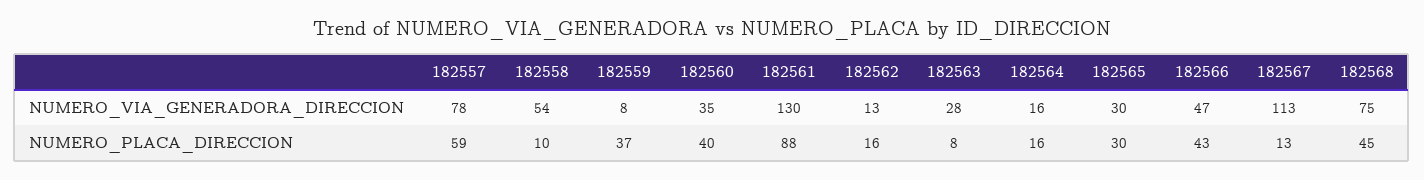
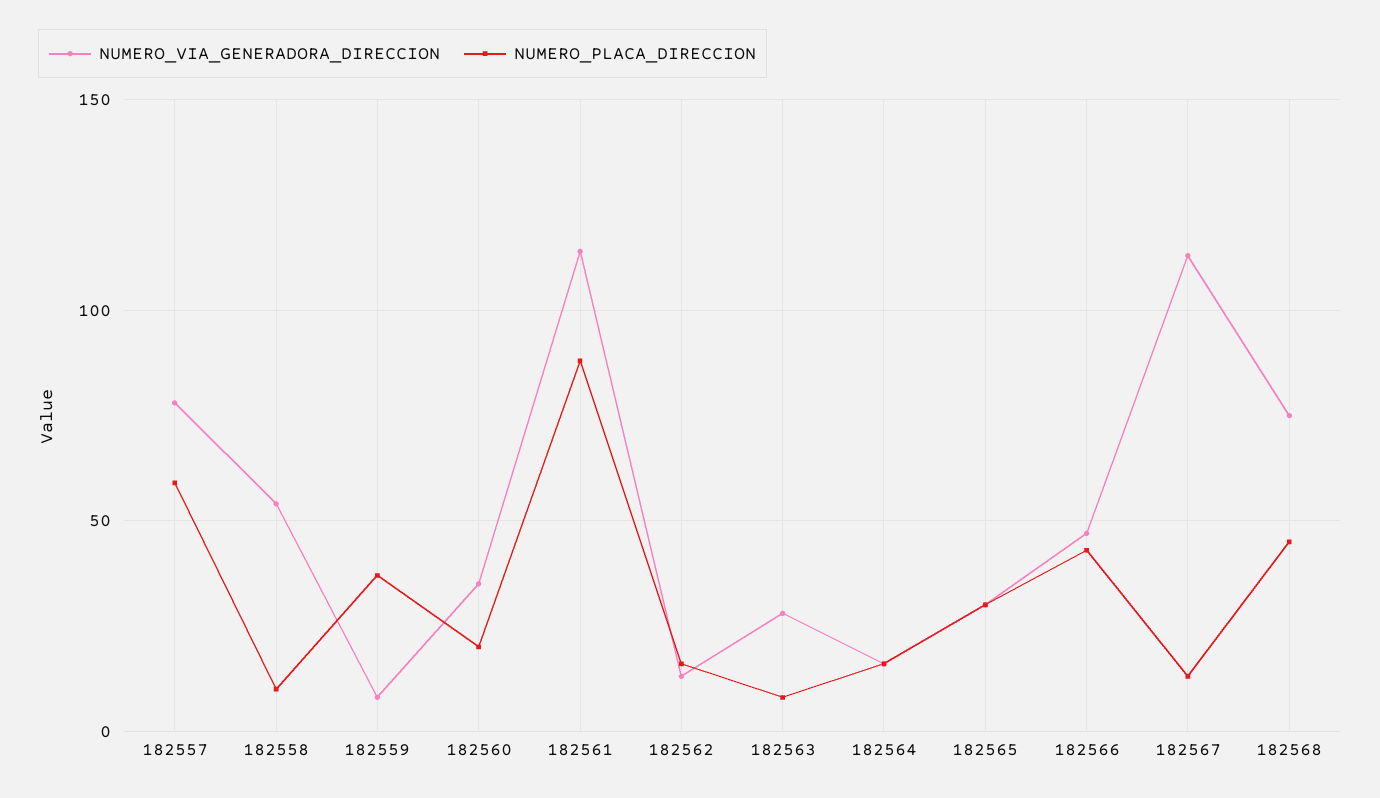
NUMERO_VIA_GENERADORA_DIRECCION, 182561: 130 -> 115
NUMERO_PLACA_DIRECCION, 182560: 40 -> 20

